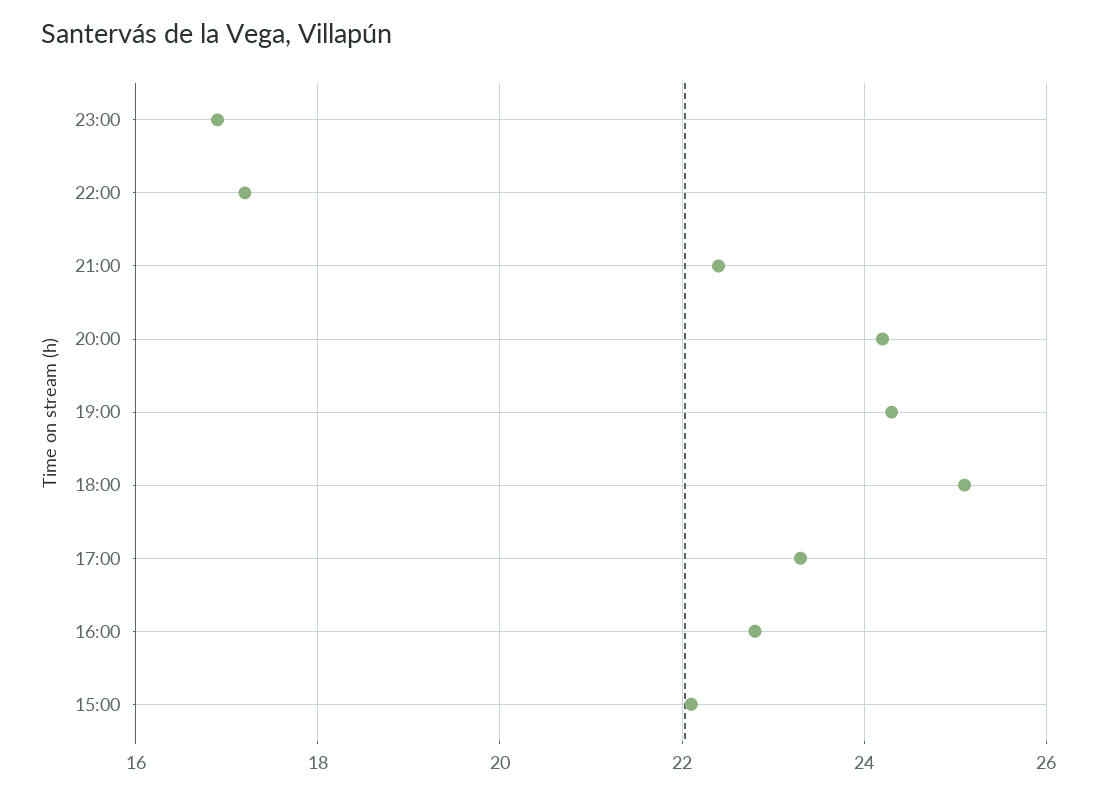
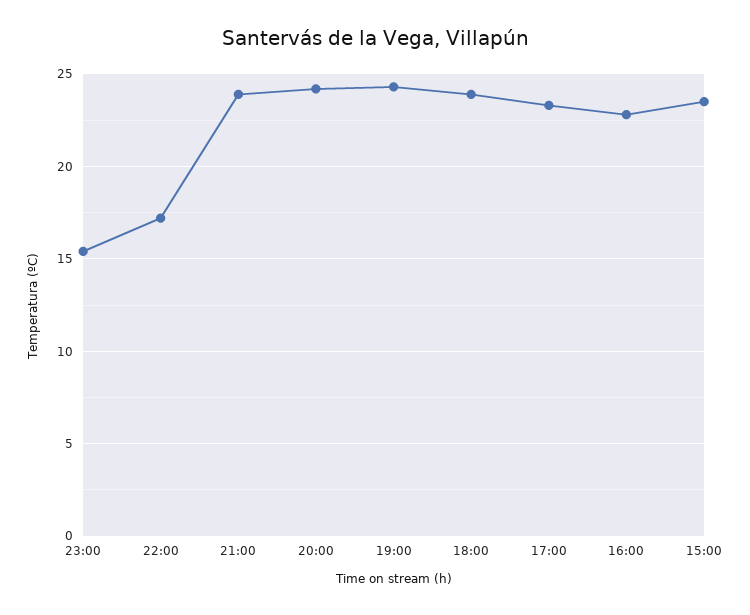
23:00: 17 -> 15.5
21:00: 22.5 -> 24
18:00: 25 -> 24
15:00: 22 -> 23.5

